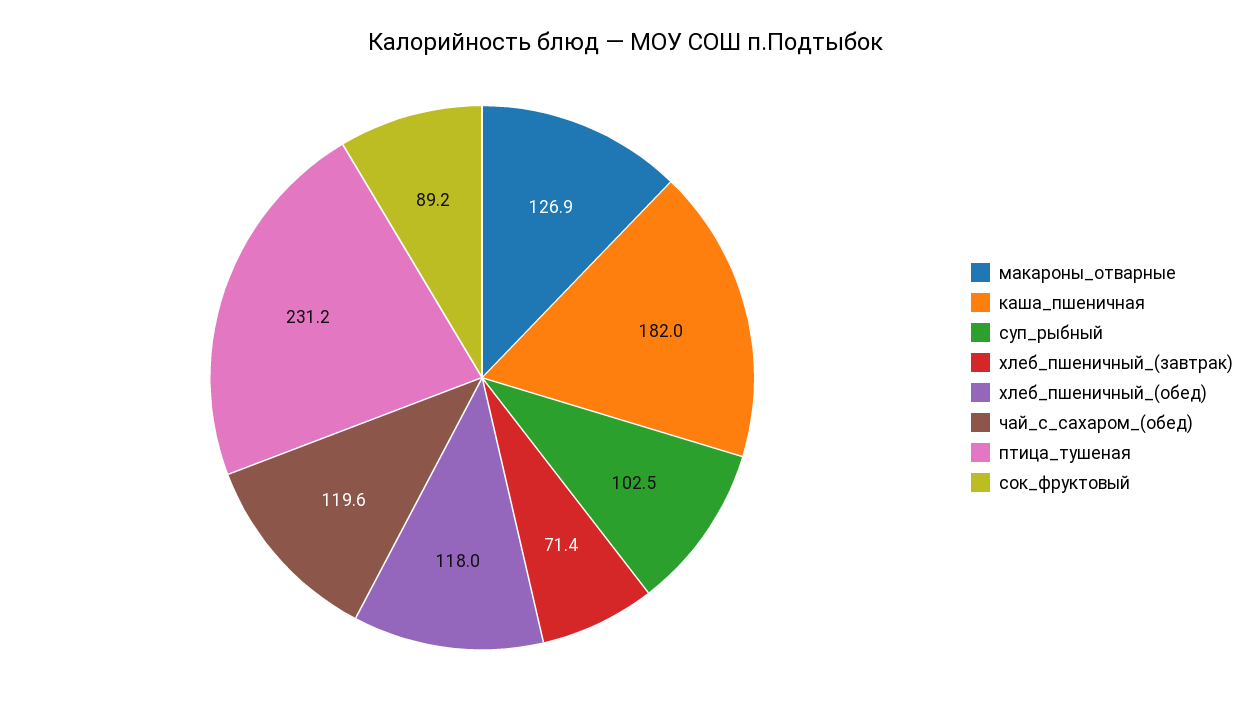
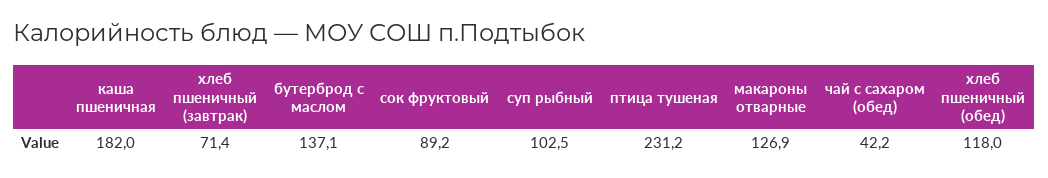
чай_с_сахаром_(обед): 119.6 -> 42.2
бутерброд с маслом: none -> 137.1

